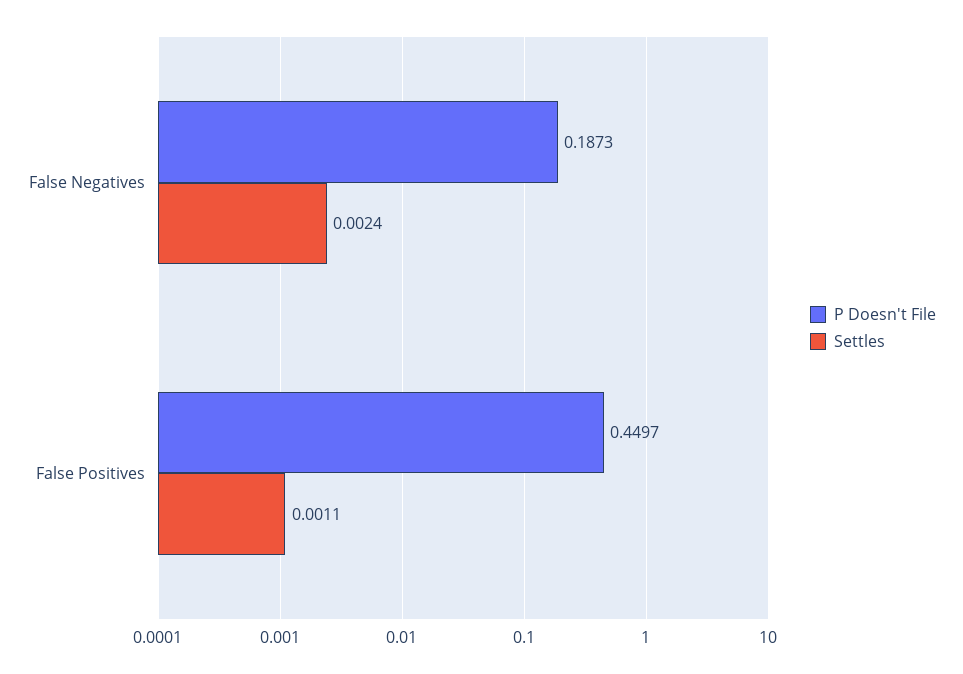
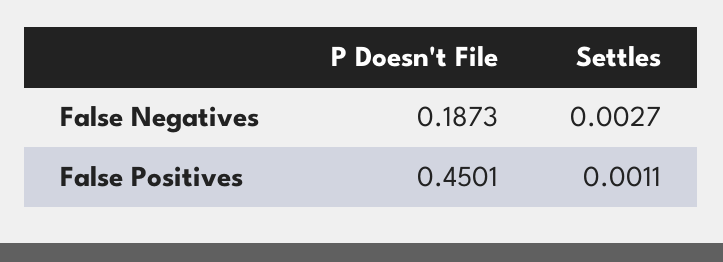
Settles, False Negatives: 0.0024 -> 0.0027
P Doesn't File, False Positives: 0.4497 -> 0.4501

